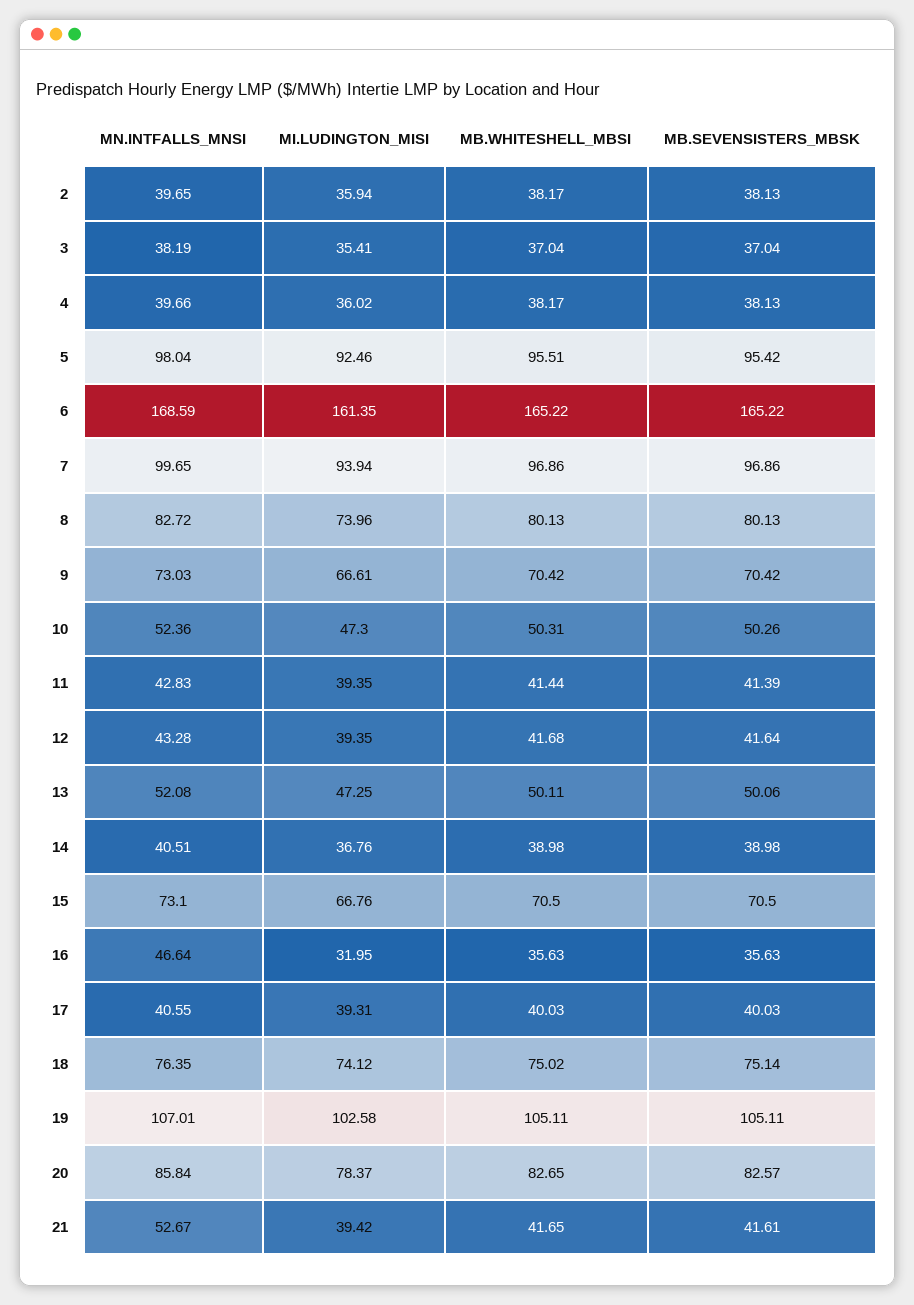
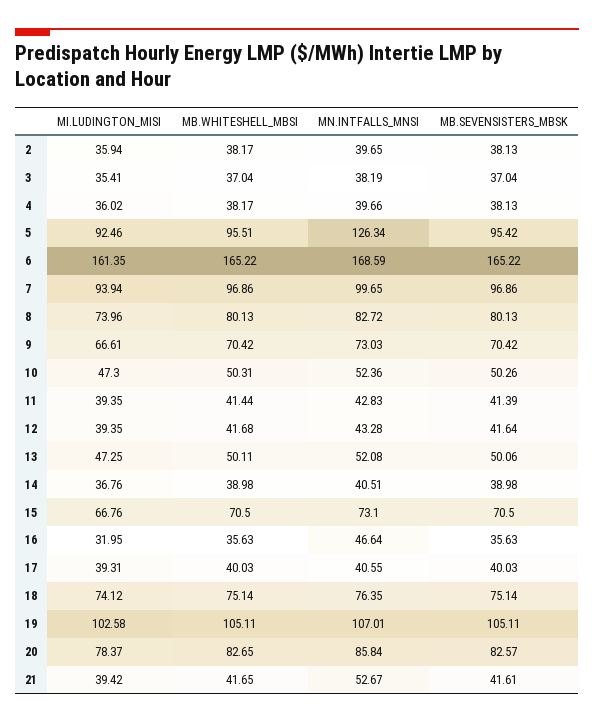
MN.INTFALLS_MNSI, 5: 98.04 -> 126.34
MB.WHITESHELL_MBSI, 18: 75.02 -> 75.14

